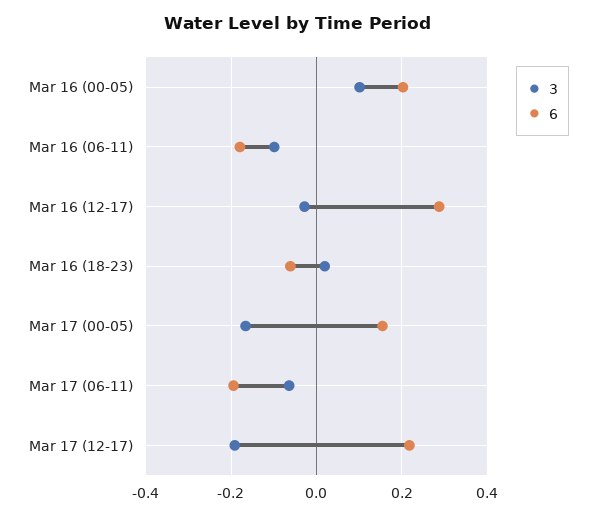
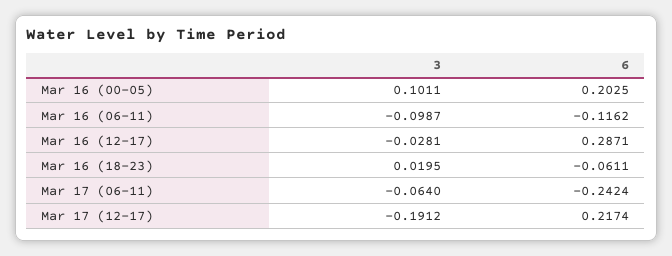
6, Mar 16 (06-11): -0.18 -> -0.1162
3, Mar 17 (00-05): -0.16 -> none
6, Mar 17 (00-05): 0.16 -> none
6, Mar 17 (06-11): -0.2 -> -0.2424

